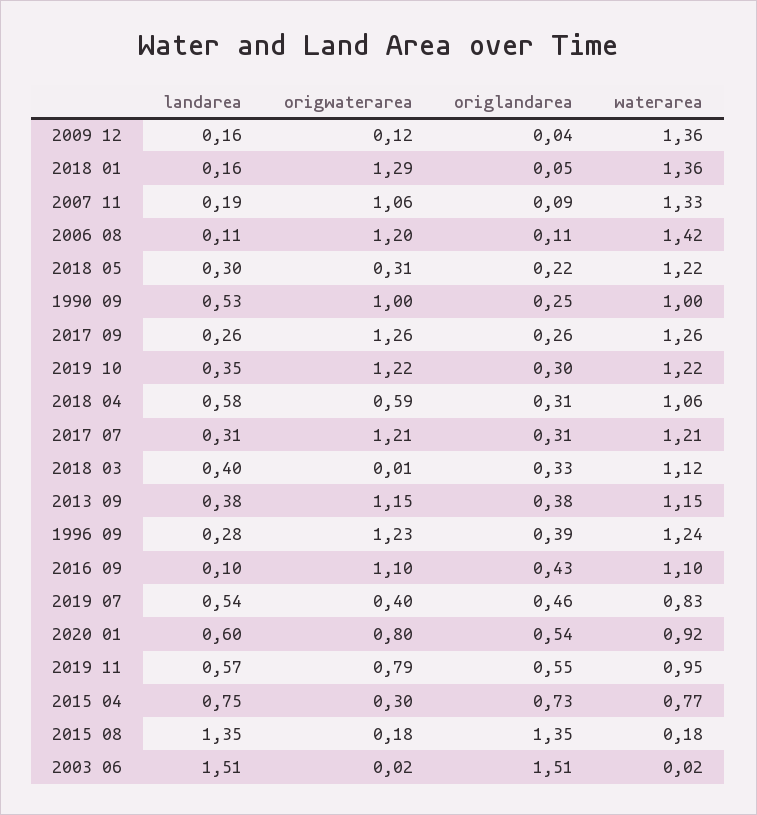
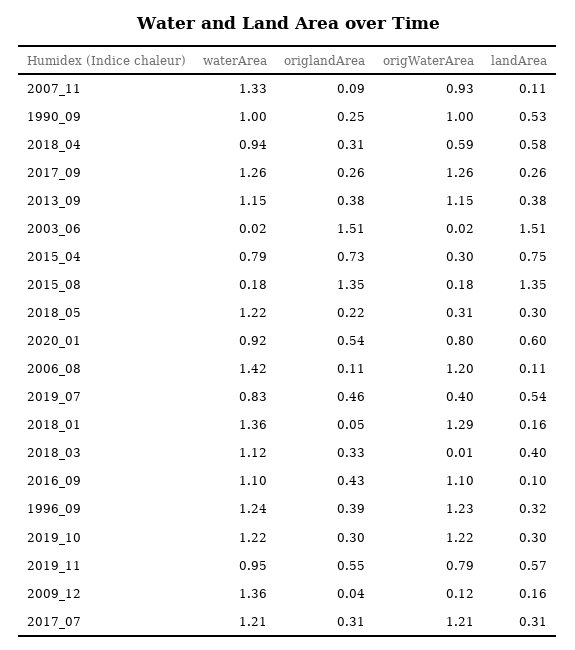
landarea, 2007 11: 0.19 -> 0.11
origwaterarea, 2007 11: 1.06 -> 0.93
landarea, 2019 10: 0.35 -> 0.3
waterarea, 2018 04: 1.06 -> 0.94
landarea, 1996 09: 0.28 -> 0.32
waterarea, 2015 04: 0.77 -> 0.79

